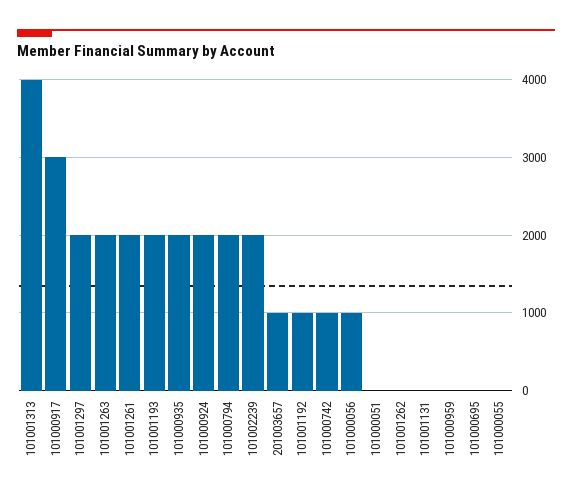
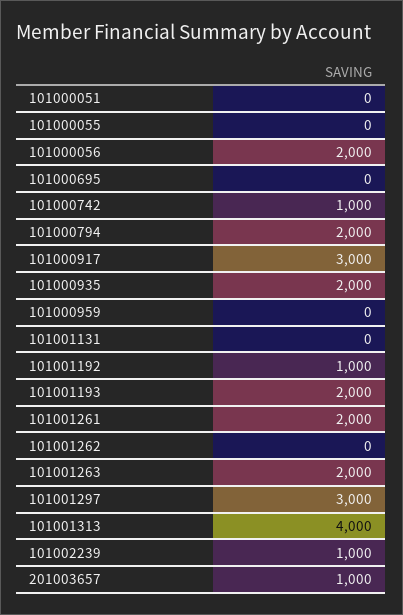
101001297: 2000 -> 3000
101000924: 2000 -> none
101002239: 2000 -> 1000
101000056: 1000 -> 2000

